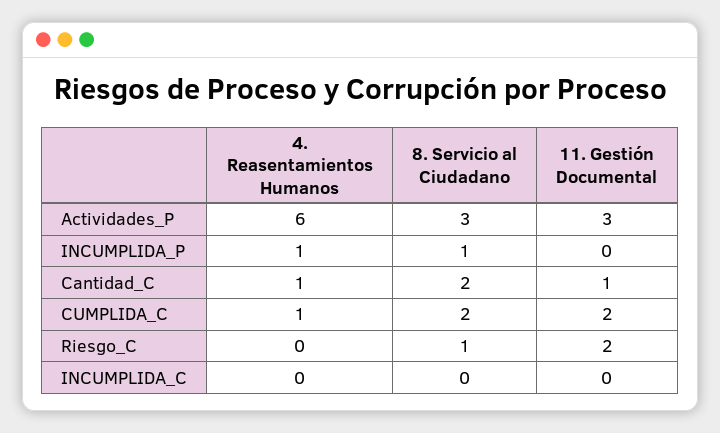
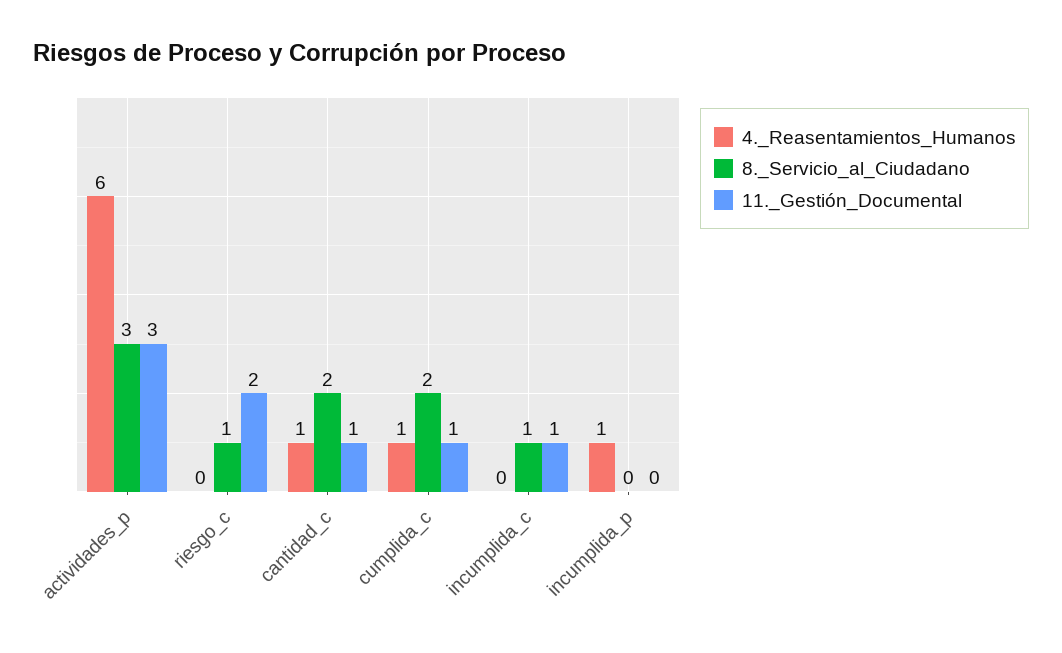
8. Servicio al Ciudadano, INCUMPLIDA_P: 1 -> 0
11. Gestión Documental, CUMPLIDA_C: 2 -> 1
8. Servicio al Ciudadano, INCUMPLIDA_C: 0 -> 1
11. Gestión Documental, INCUMPLIDA_C: 0 -> 1

